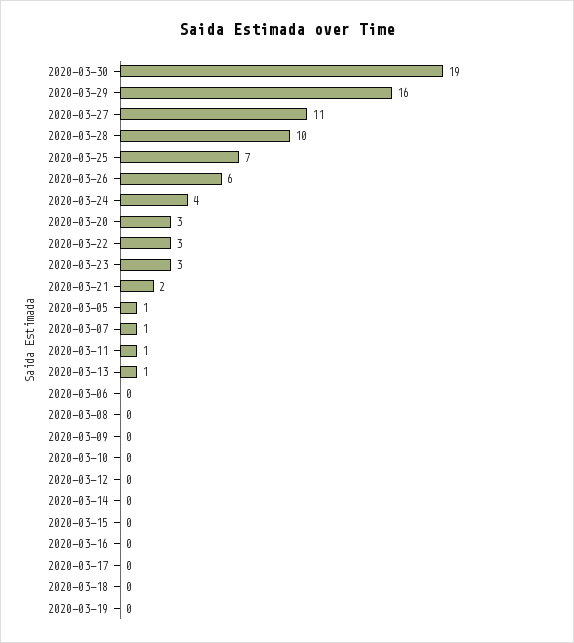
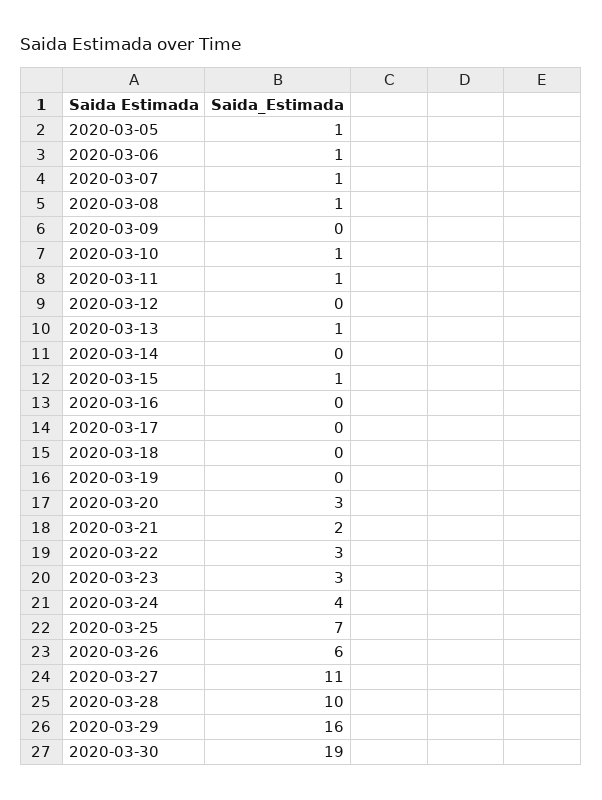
2020-03-06: 0 -> 1
2020-03-08: 0 -> 1
2020-03-10: 0 -> 1
2020-03-15: 0 -> 1

